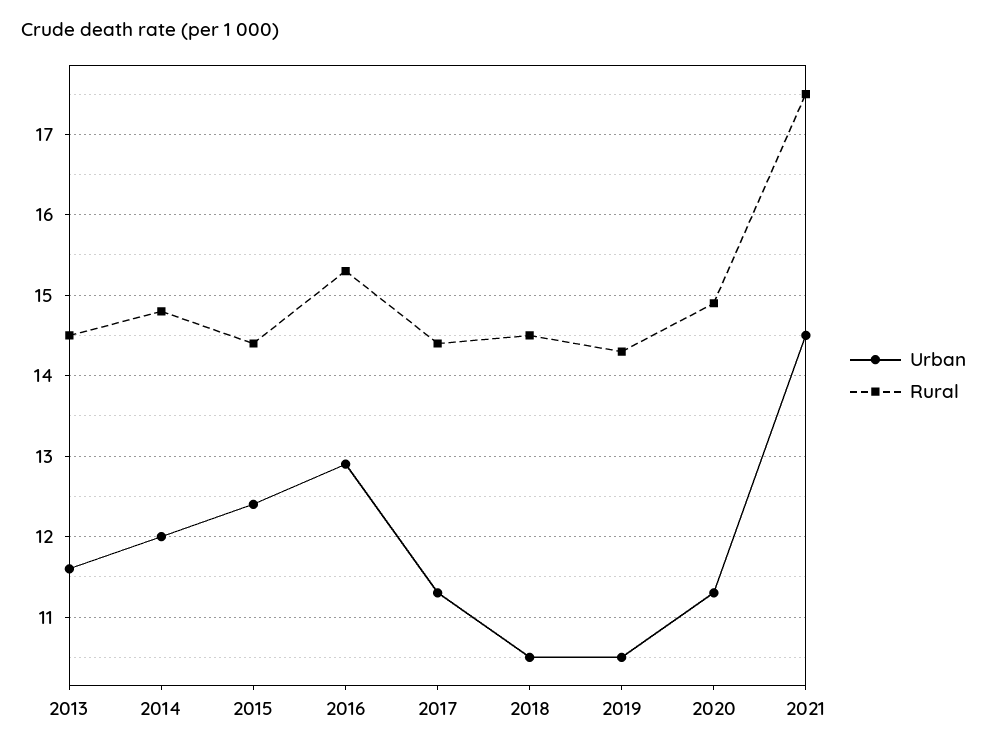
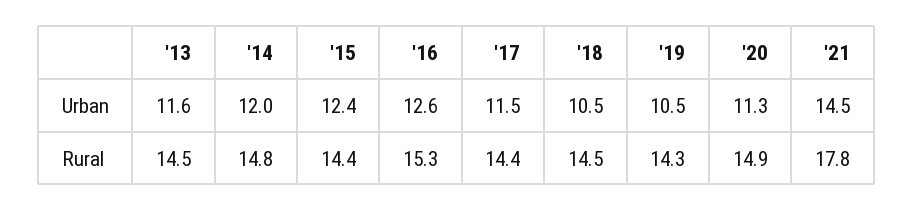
Urban, 2016: 12.9 -> 12.6
Urban, 2017: 11.3 -> 11.5
Rural, 2021: 17.5 -> 17.8

